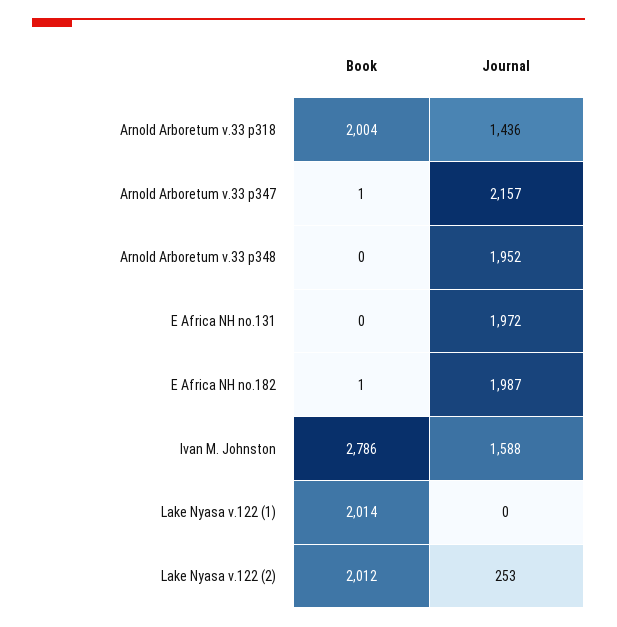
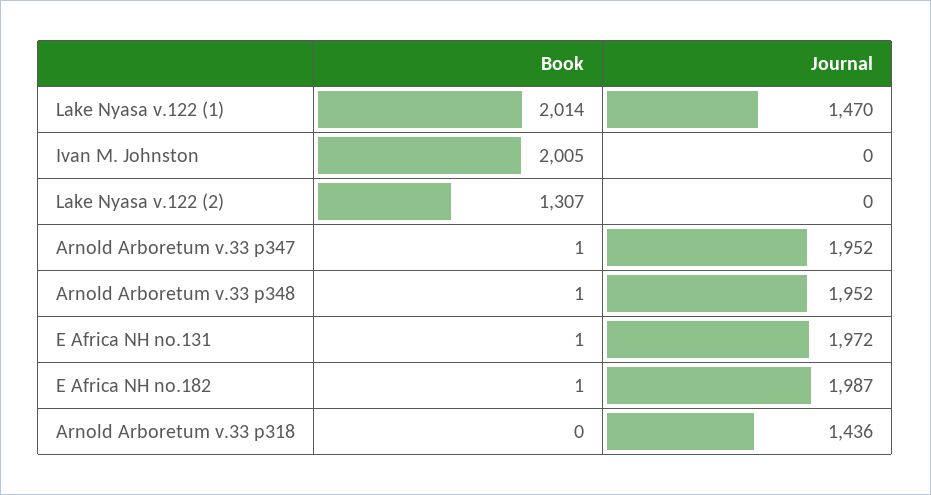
Book, Arnold Arboretum v.33 p318: 2004 -> 0
Journal, Arnold Arboretum v.33 p347: 2157 -> 1952
Book, Arnold Arboretum v.33 p348: 0 -> 1
Book, E Africa NH no.131: 0 -> 1
Book, Ivan M. Johnston: 2786 -> 2005
Journal, Ivan M. Johnston: 1588 -> 0
Journal, Lake Nyasa v.122 (1): 0 -> 1470
Book, Lake Nyasa v.122 (2): 2012 -> 1307
Journal, Lake Nyasa v.122 (2): 253 -> 0

